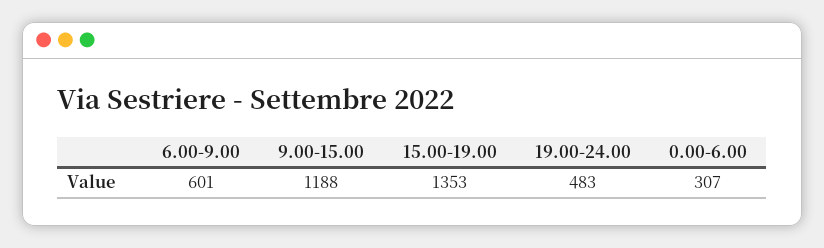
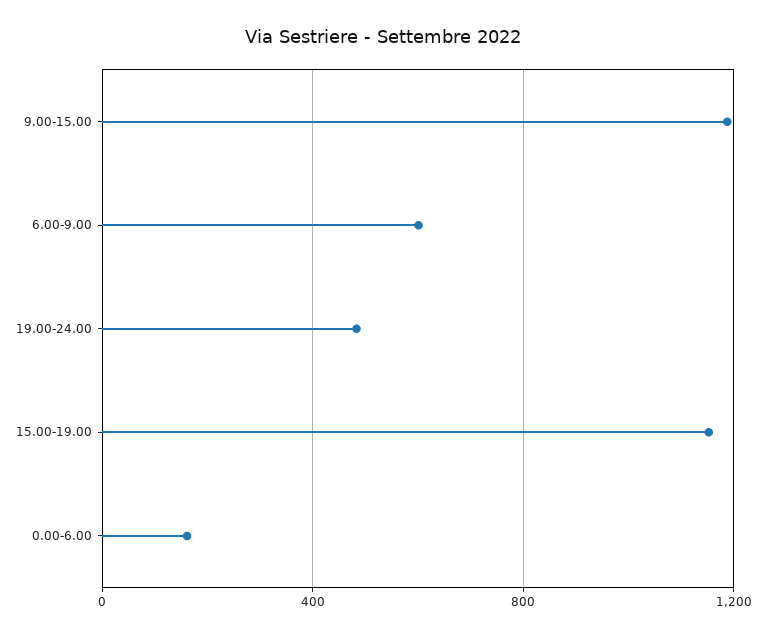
15.00-19.00: 1353 -> 1150
0.00-6.00: 307 -> 150

